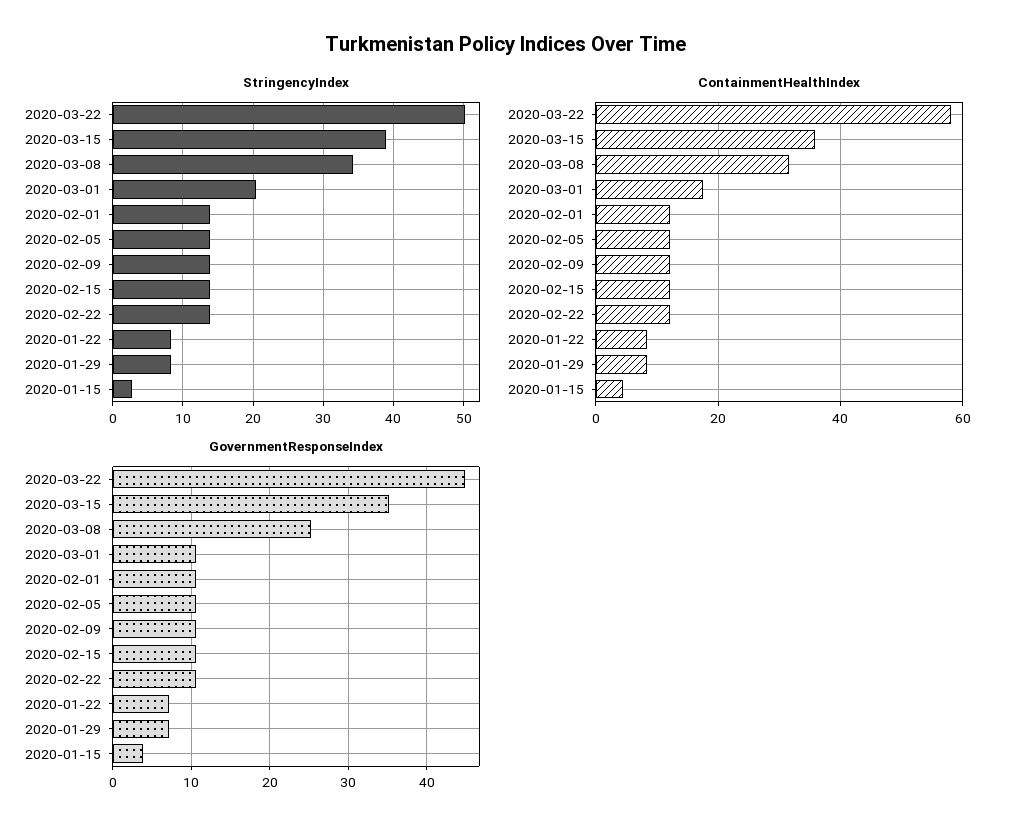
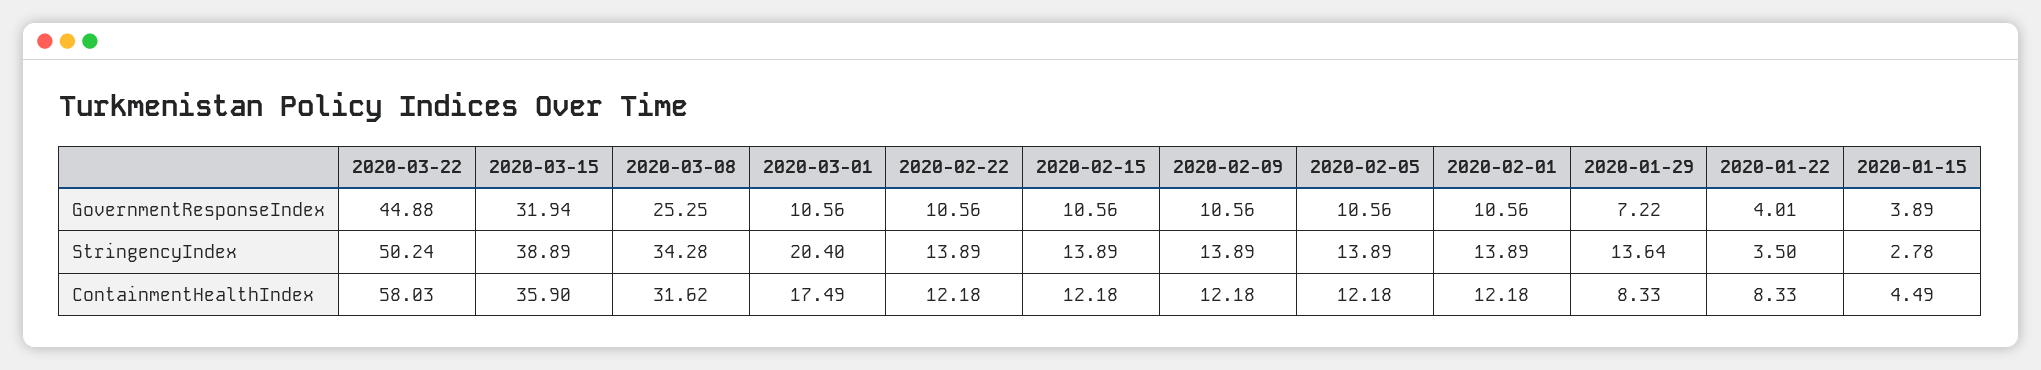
StringencyIndex, 2020-01-22: 8 -> 3.5
StringencyIndex, 2020-01-29: 8 -> 13.64
GovernmentResponseIndex, 2020-03-15: 35 -> 31.94
GovernmentResponseIndex, 2020-01-22: 7 -> 4.01

